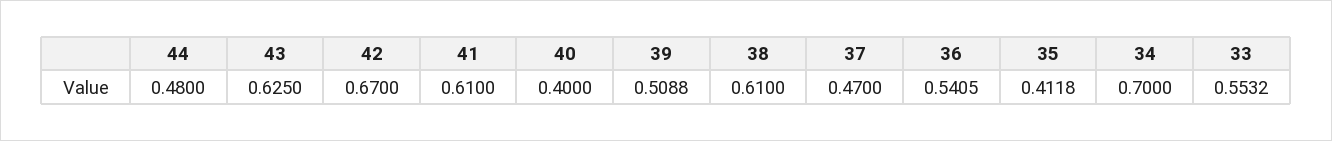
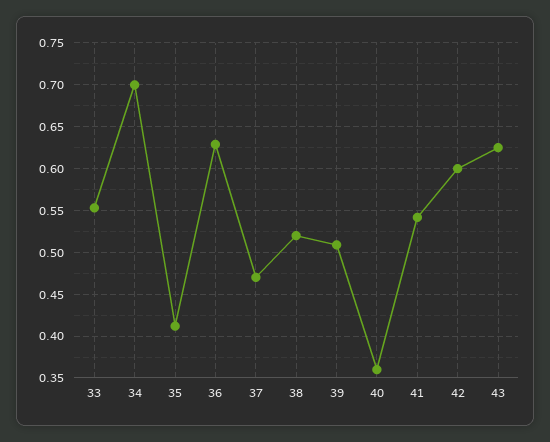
44: 0.48 -> none
42: 0.67 -> 0.6
41: 0.61 -> 0.54
40: 0.4 -> 0.36
38: 0.61 -> 0.52
36: 0.5405 -> 0.63

